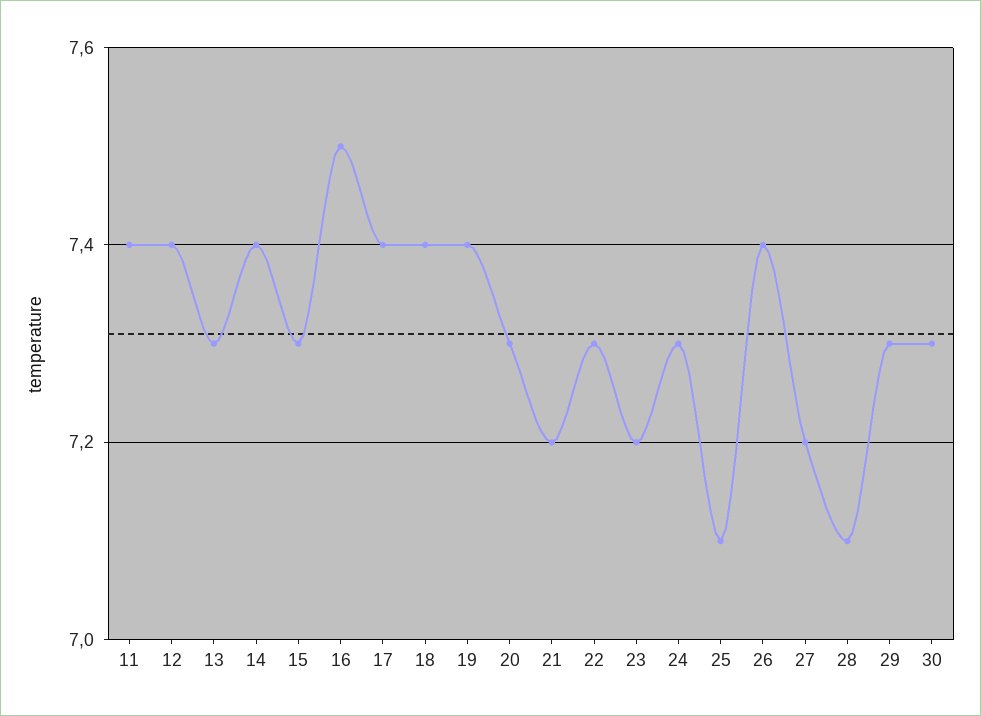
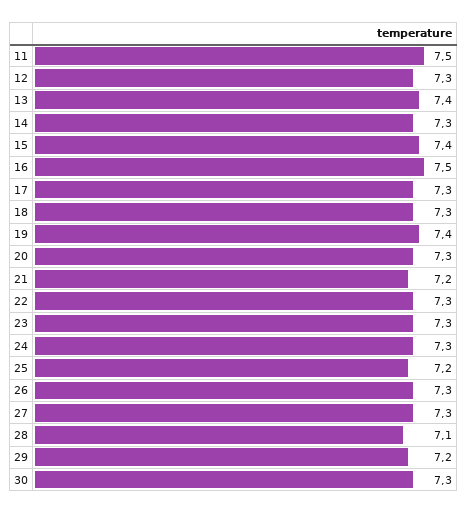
11: 7.4 -> 7.5
12: 7.4 -> 7.3
13: 7.3 -> 7.4
14: 7.4 -> 7.3
15: 7.3 -> 7.4
17: 7.4 -> 7.3
18: 7.4 -> 7.3
23: 7.2 -> 7.3
25: 7.1 -> 7.2
26: 7.4 -> 7.3
27: 7.2 -> 7.3
29: 7.3 -> 7.2

